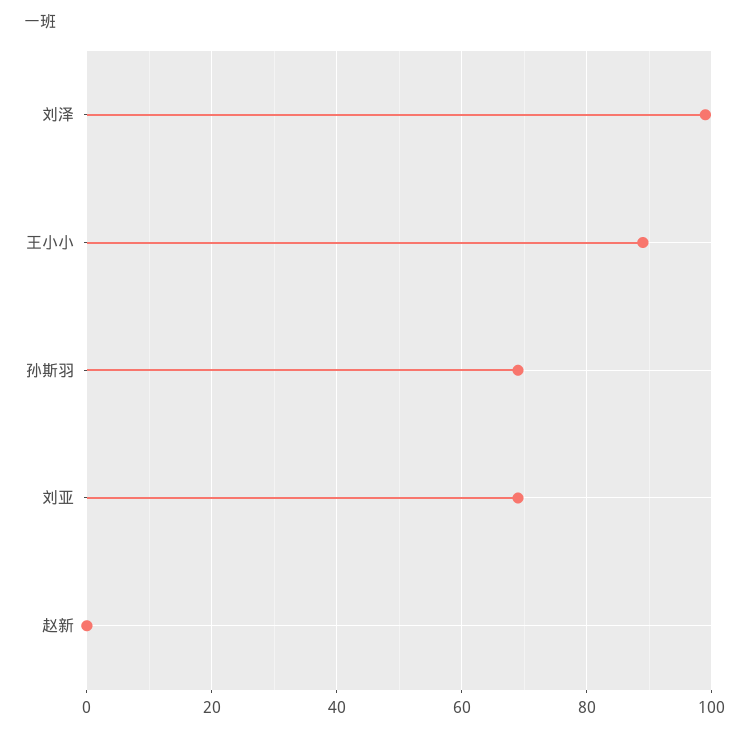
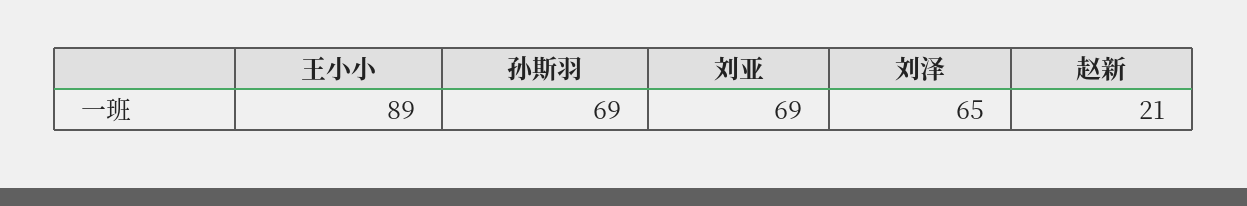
刘泽: 100 -> 65
赵新: 0 -> 21

